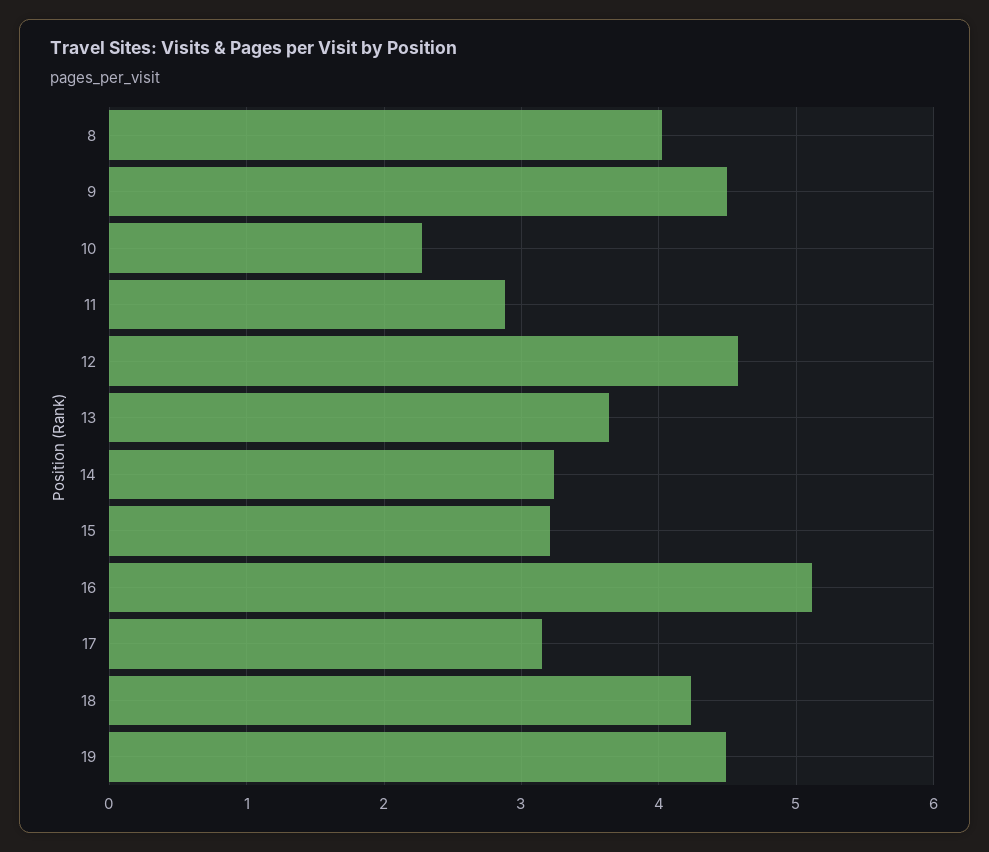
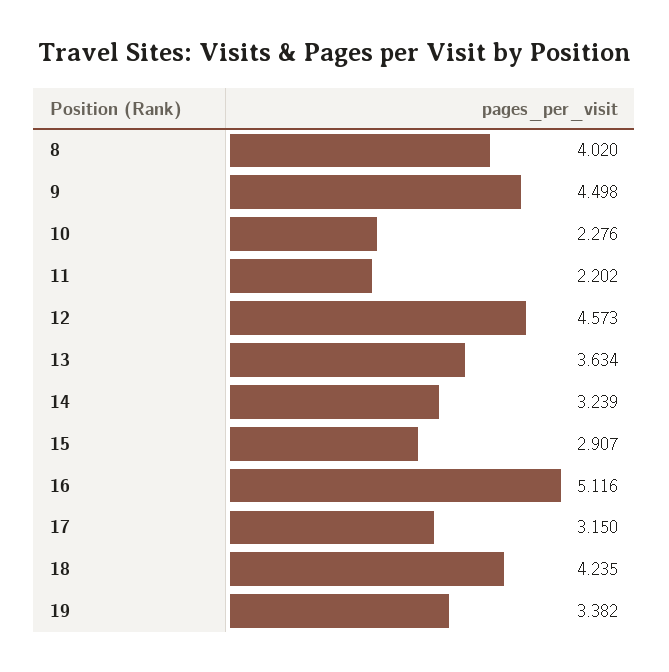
11: 2.9 -> 2.202
15: 3.2 -> 2.907
19: 4.5 -> 3.382

